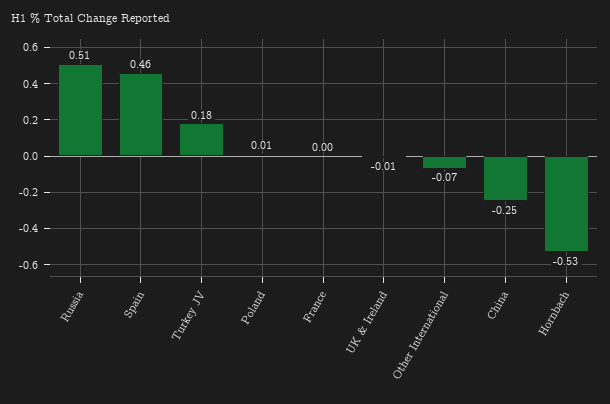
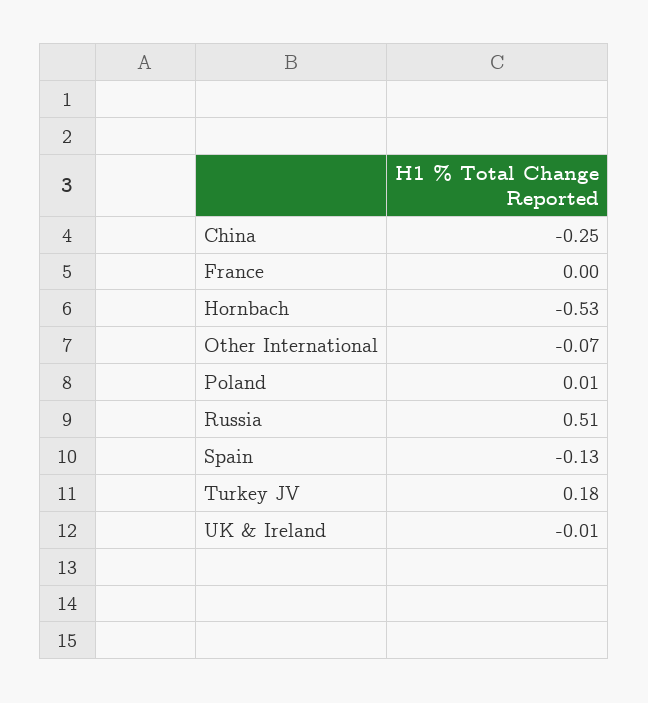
Spain: 0.46 -> -0.13

